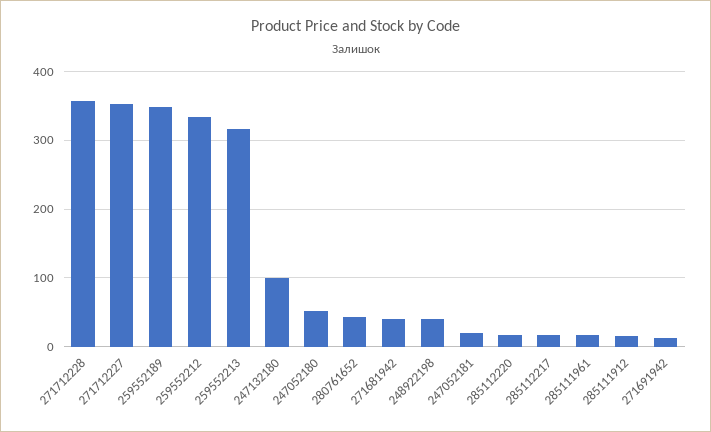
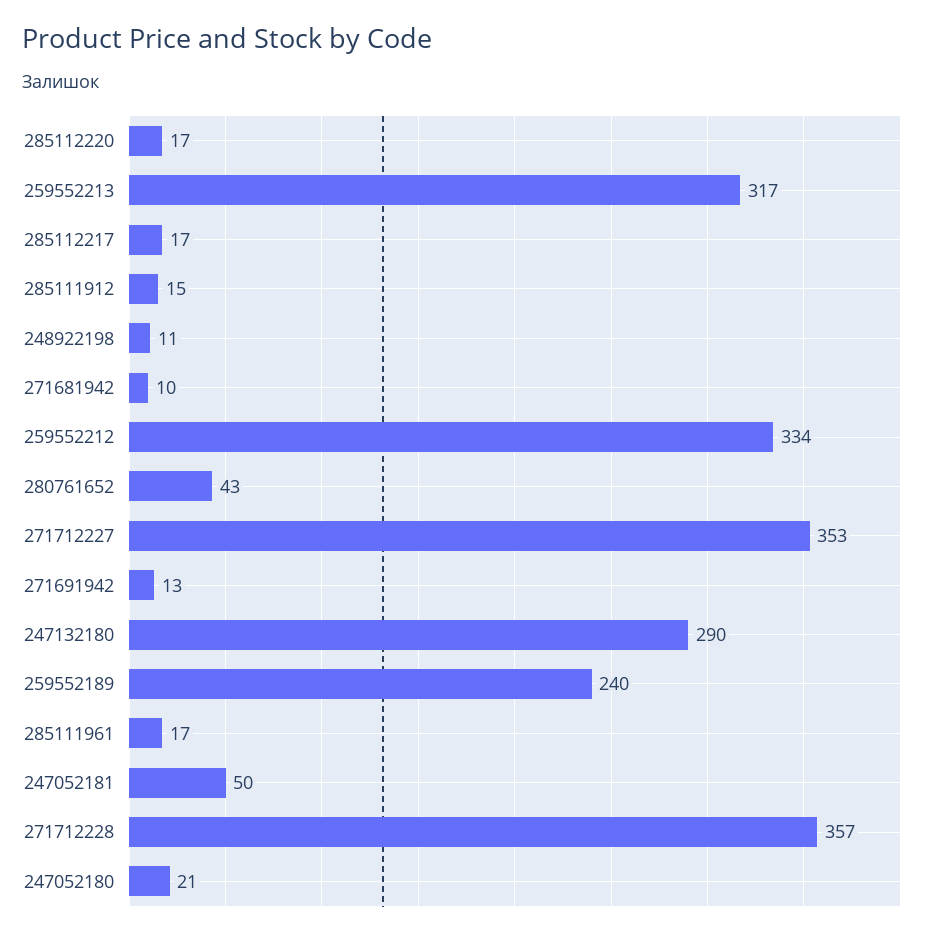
259552189: 350 -> 240
247132180: 100 -> 290
247052180: 50 -> 21
271681942: 40 -> 10
248922198: 40 -> 11
247052181: 20 -> 50

